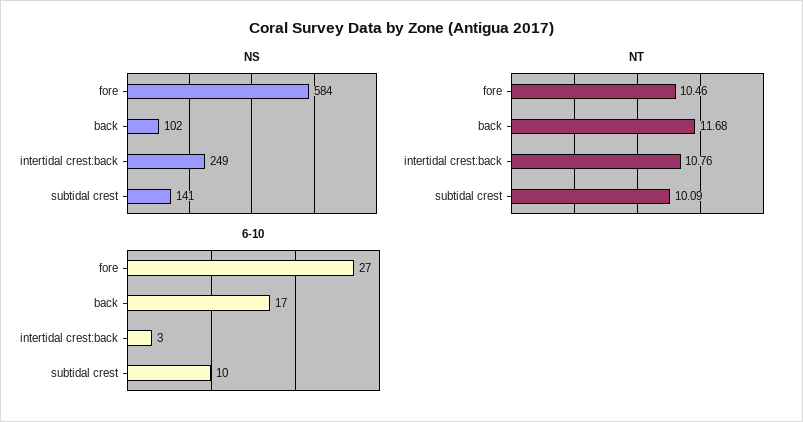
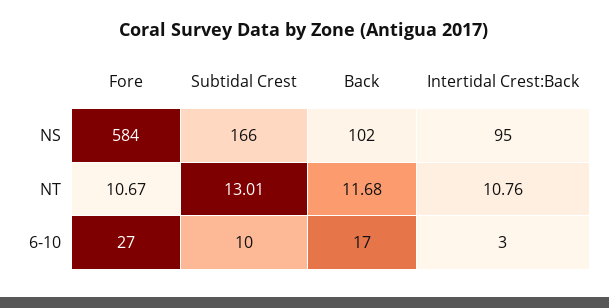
NS, intertidal crest:back: 249 -> 95
NS, subtidal crest: 141 -> 166
NT, fore: 10.46 -> 10.67
NT, subtidal crest: 10.09 -> 13.01

